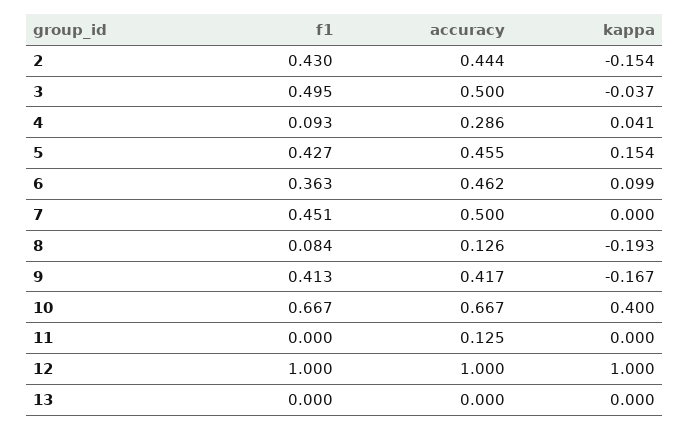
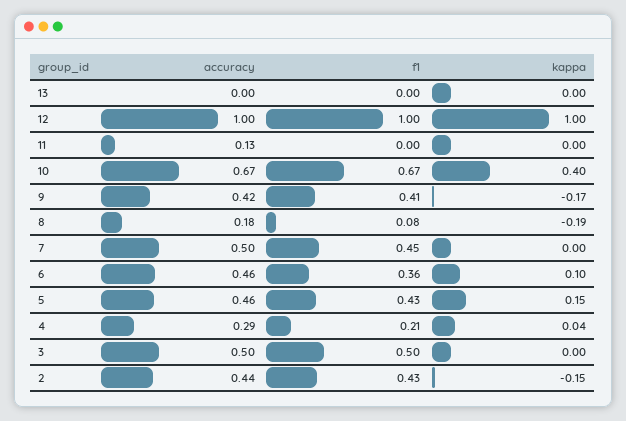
kappa, 3: -0.037 -> 0
f1, 4: 0.093 -> 0.21
accuracy, 8: 0.126 -> 0.18

